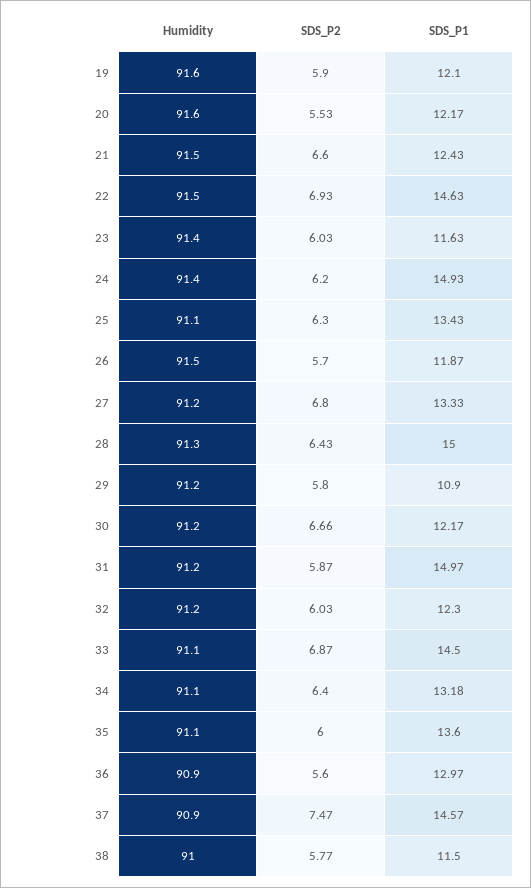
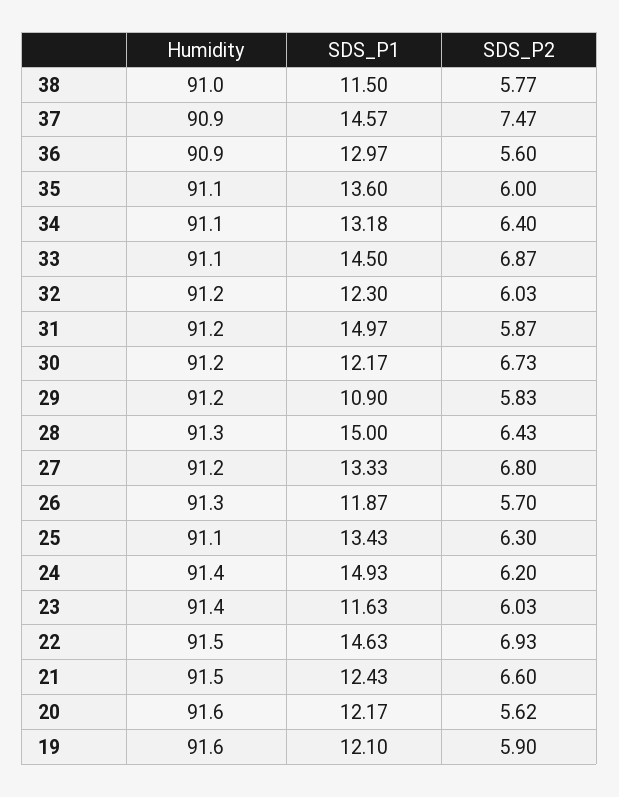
SDS_P2, 20: 5.53 -> 5.62
Humidity, 26: 91.5 -> 91.3
SDS_P2, 29: 5.8 -> 5.83
SDS_P2, 30: 6.66 -> 6.73

